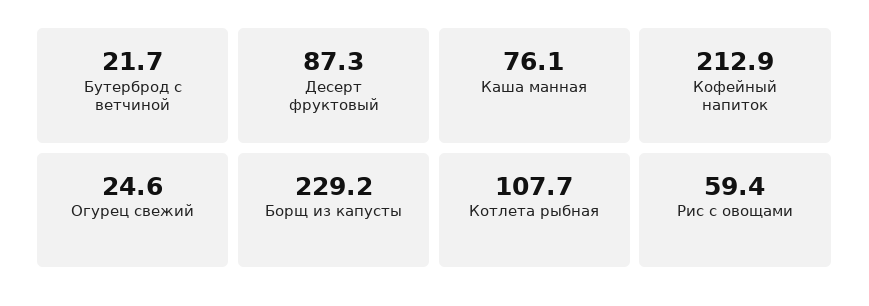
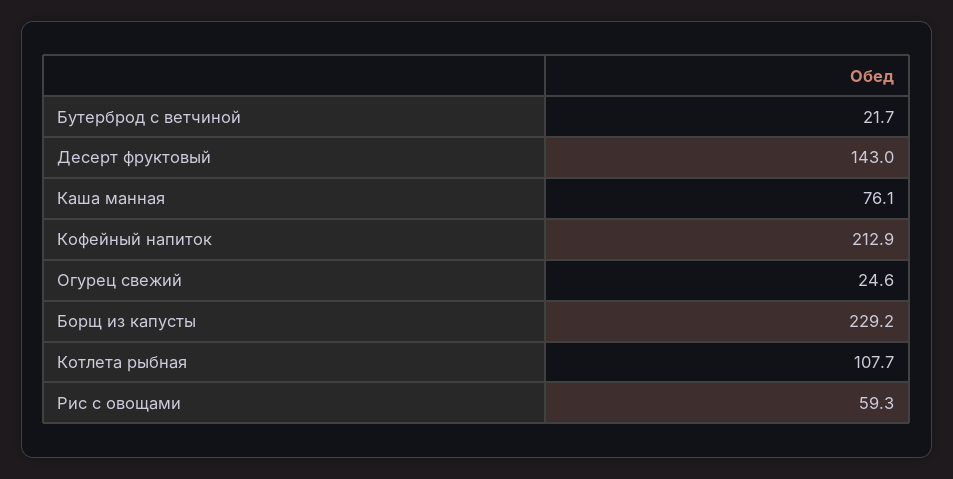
Десерт фруктовый: 87.3 -> 143
Рис с овощами: 59.4 -> 59.3

